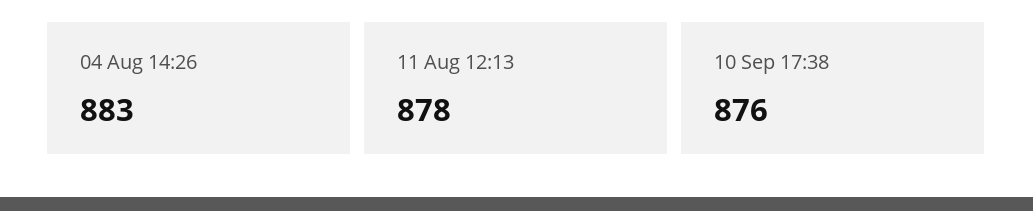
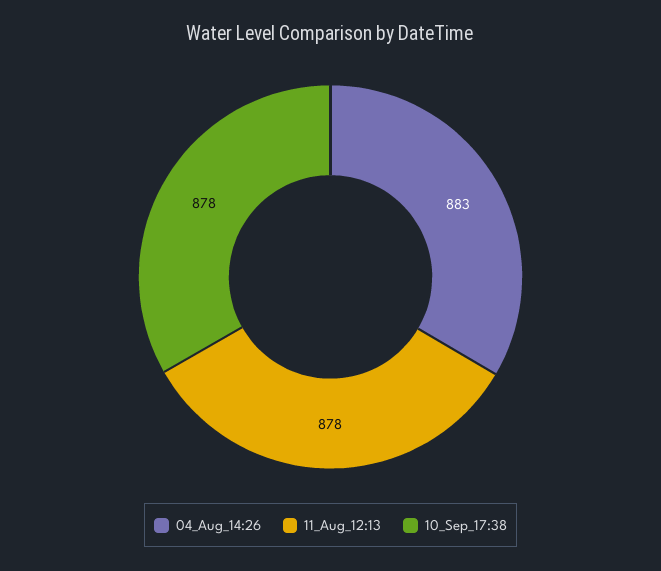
10 Sep 17:38: 876 -> 878

